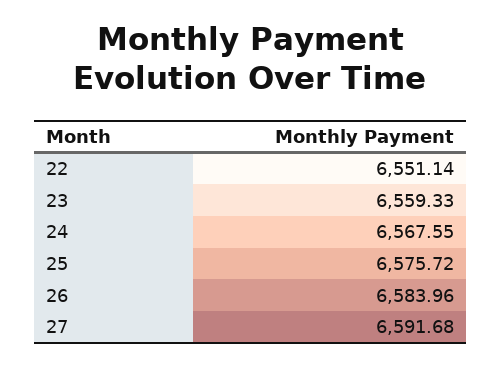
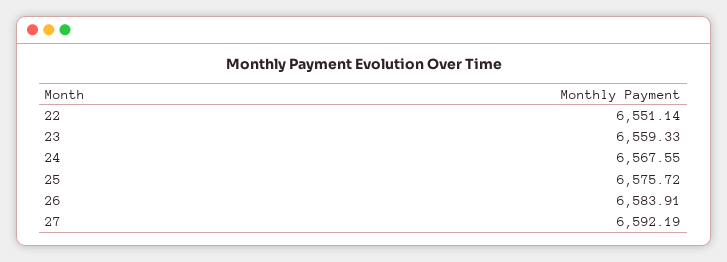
26: 6583.96 -> 6583.91
27: 6591.68 -> 6592.19

